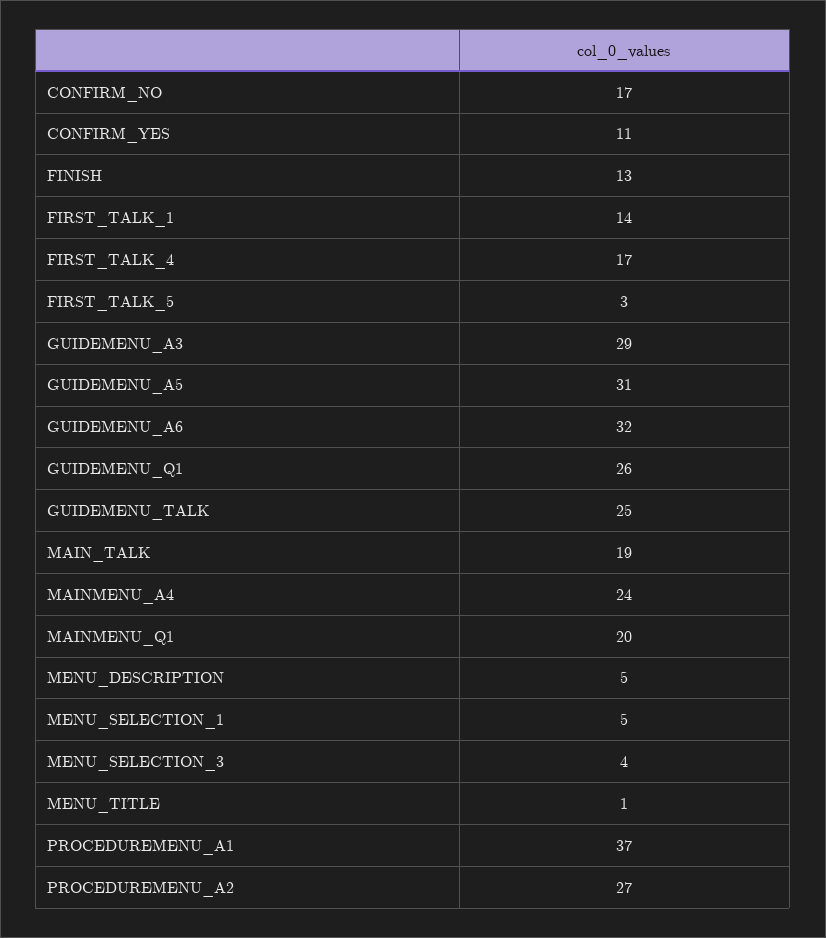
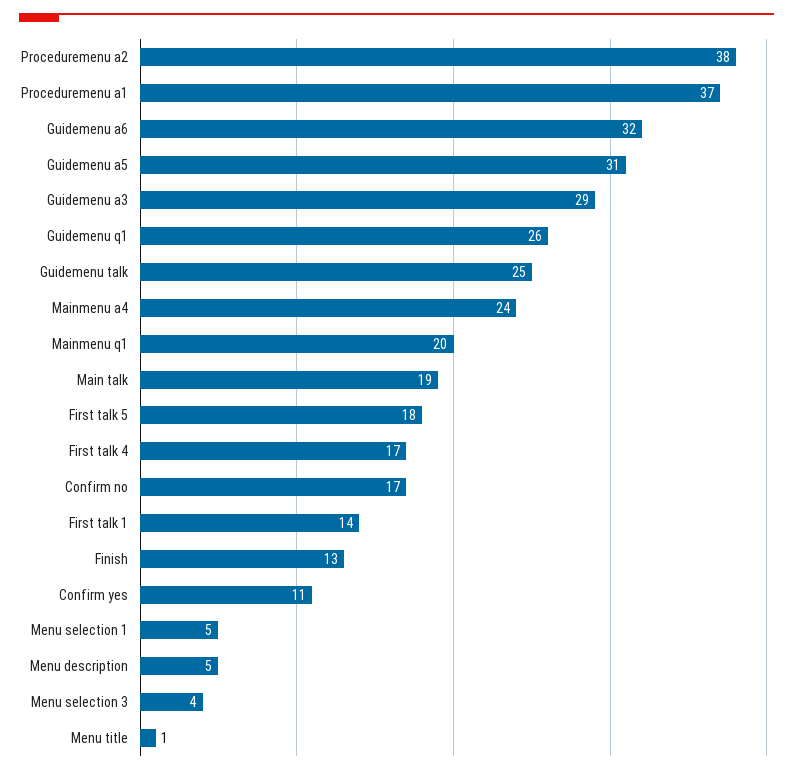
FIRST_TALK_5: 3 -> 18
PROCEDUREMENU_A2: 27 -> 38

